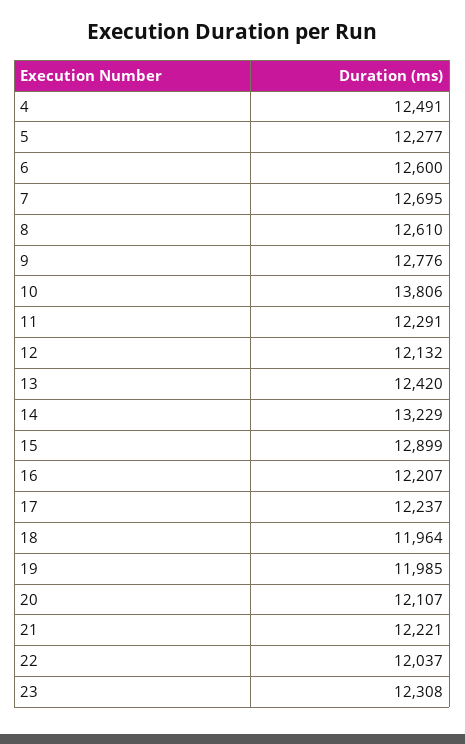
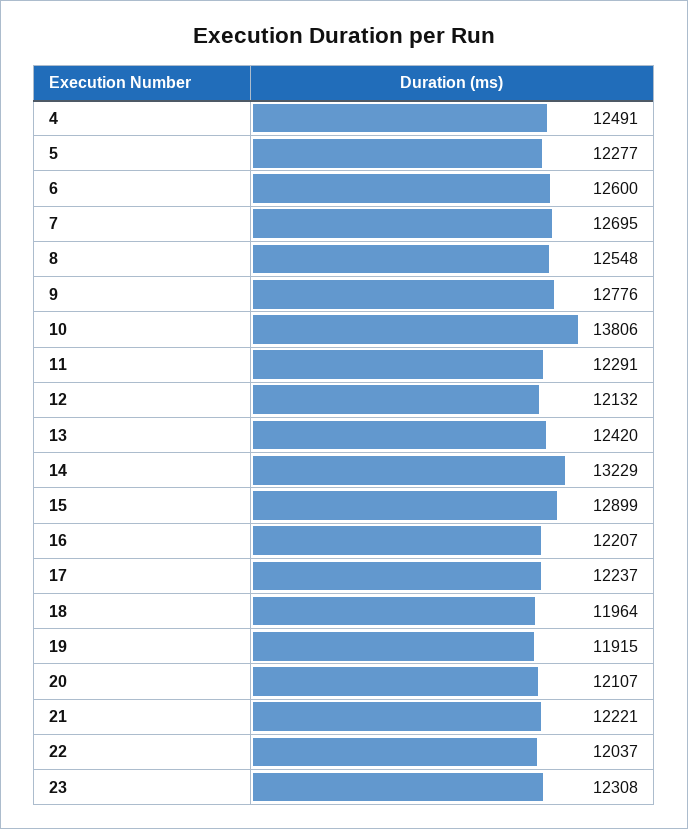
8: 12610 -> 12548
19: 11985 -> 11915

